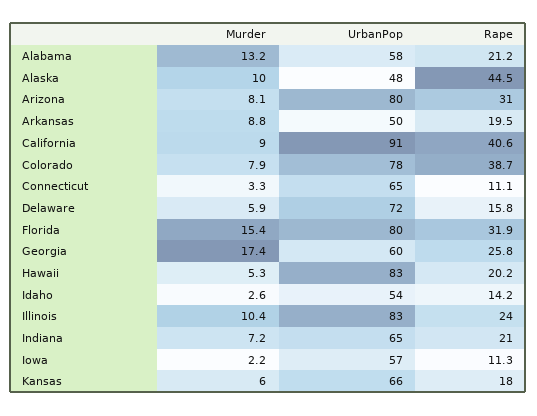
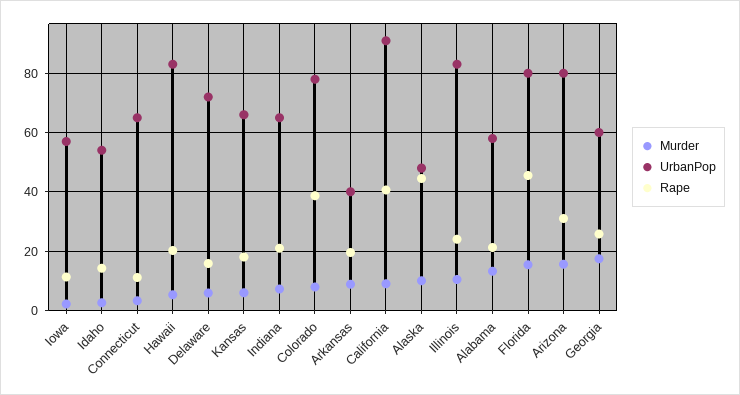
Murder, Arizona: 8.1 -> 15
UrbanPop, Arkansas: 50 -> 40
Rape, Florida: 31.9 -> 45

